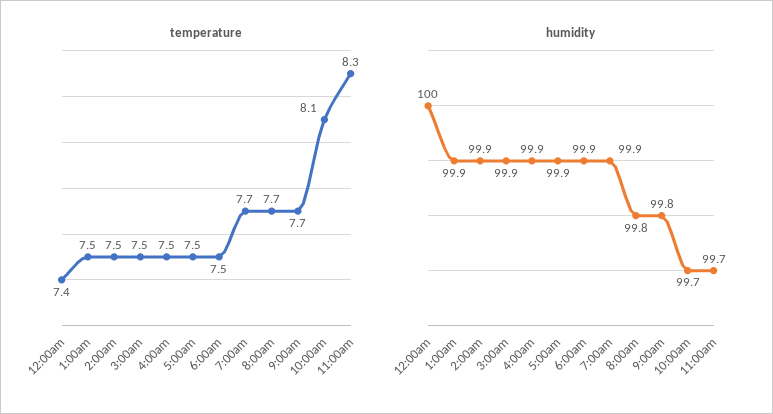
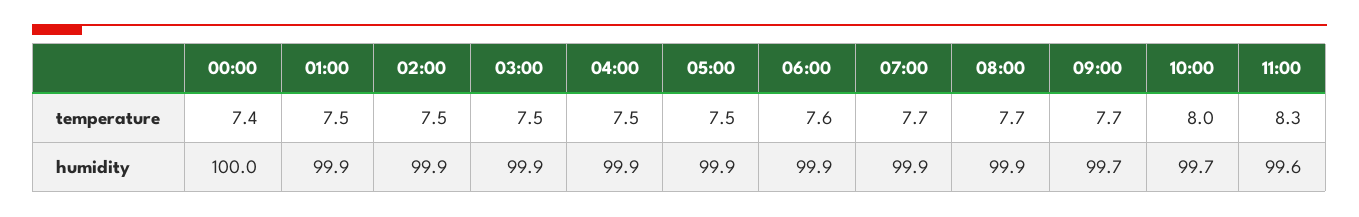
temperature, 6:00am: 7.5 -> 7.6
temperature, 10:00am: 8.1 -> 8
humidity, 8:00am: 99.8 -> 99.9
humidity, 9:00am: 99.8 -> 99.7
humidity, 11:00am: 99.7 -> 99.6

